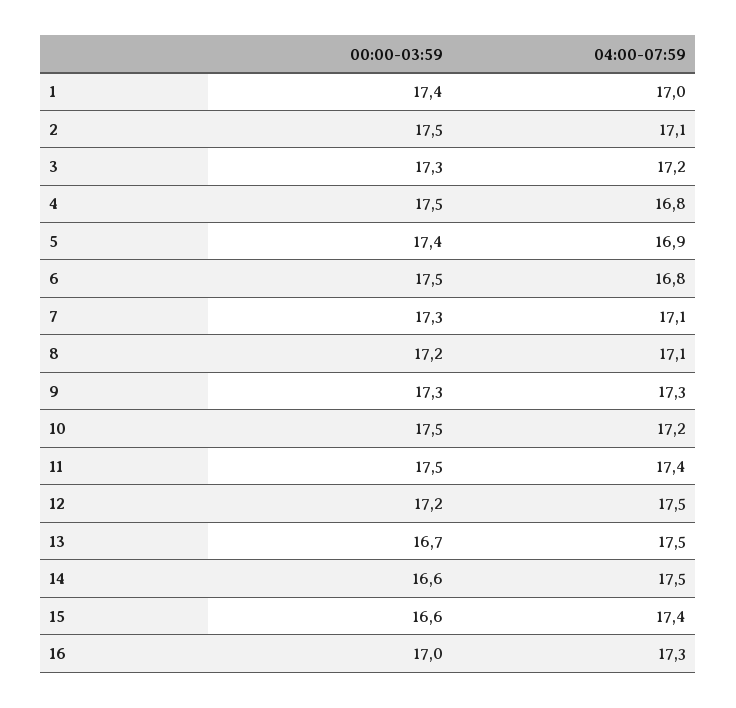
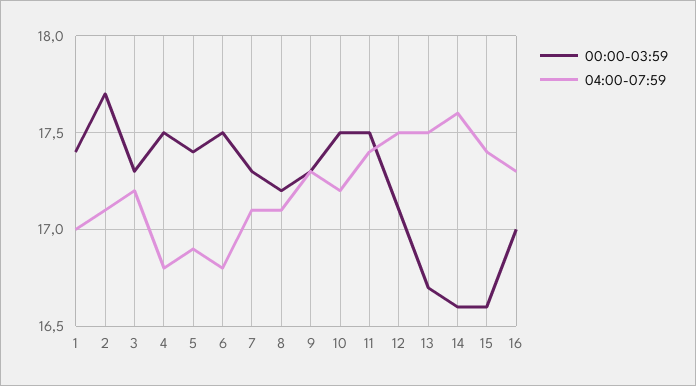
00:00-03:59, 2: 17.5 -> 17.7
00:00-03:59, 12: 17.2 -> 17.1
04:00-07:59, 14: 17.5 -> 17.6

